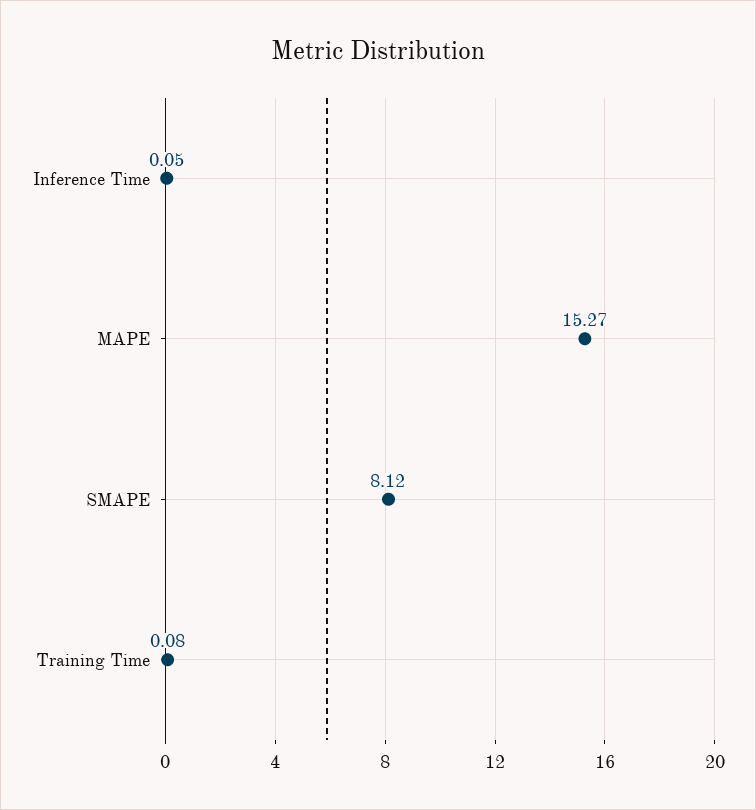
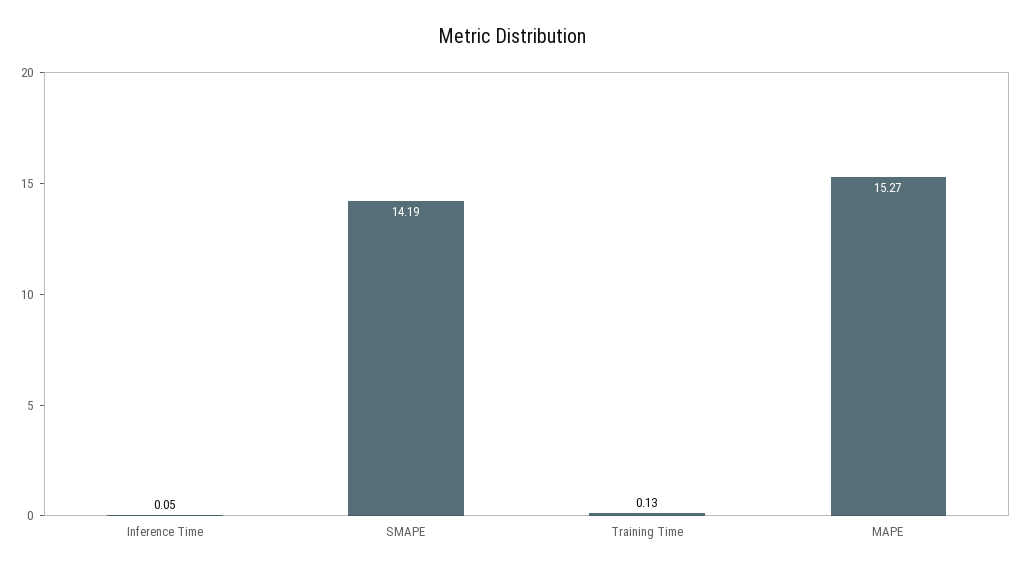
SMAPE: 8.12 -> 14.19
Training Time: 0.08 -> 0.13

